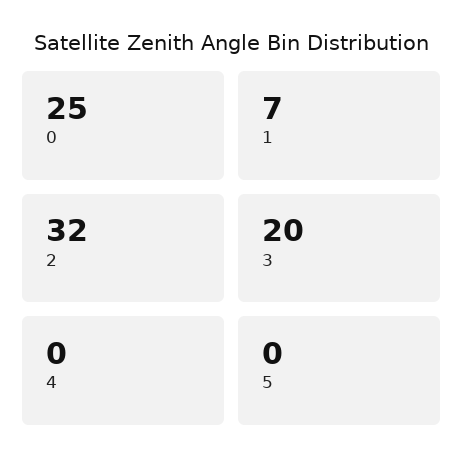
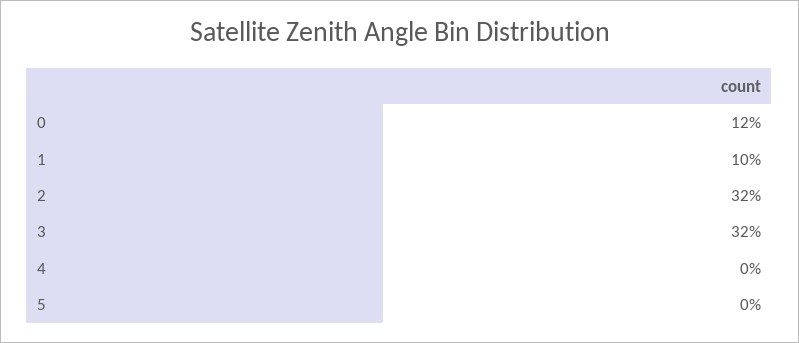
0: 25 -> 12
1: 7 -> 10
3: 20 -> 32

